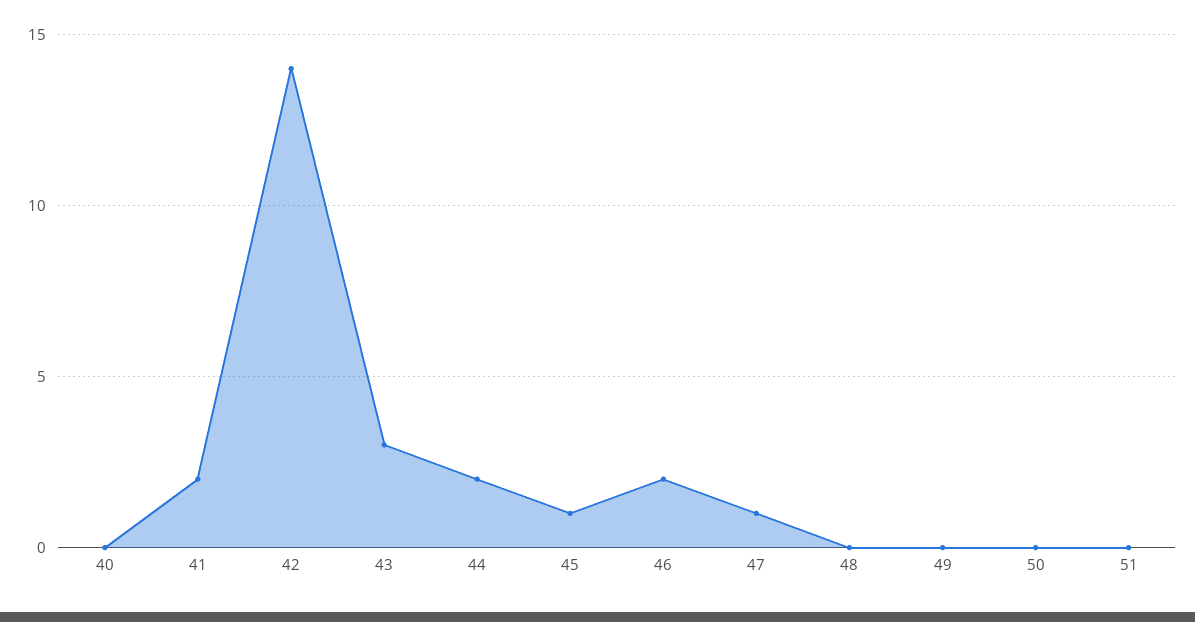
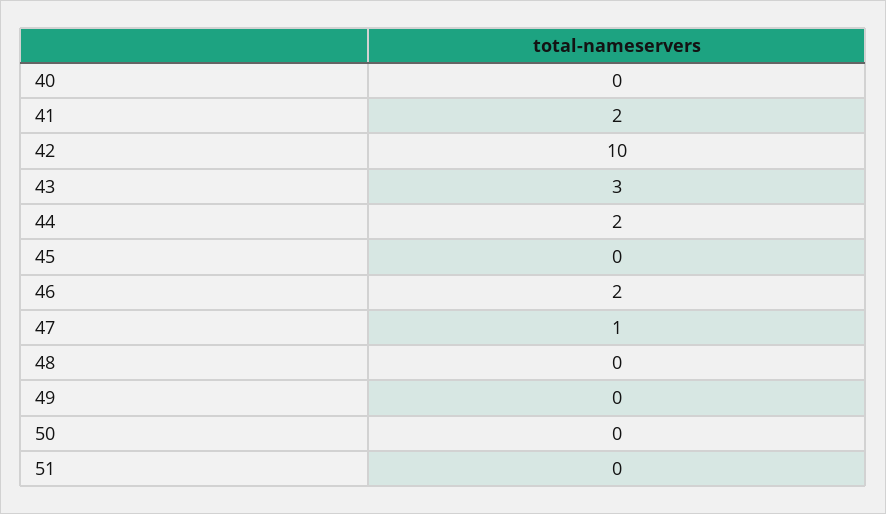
42: 14 -> 10
45: 1 -> 0

